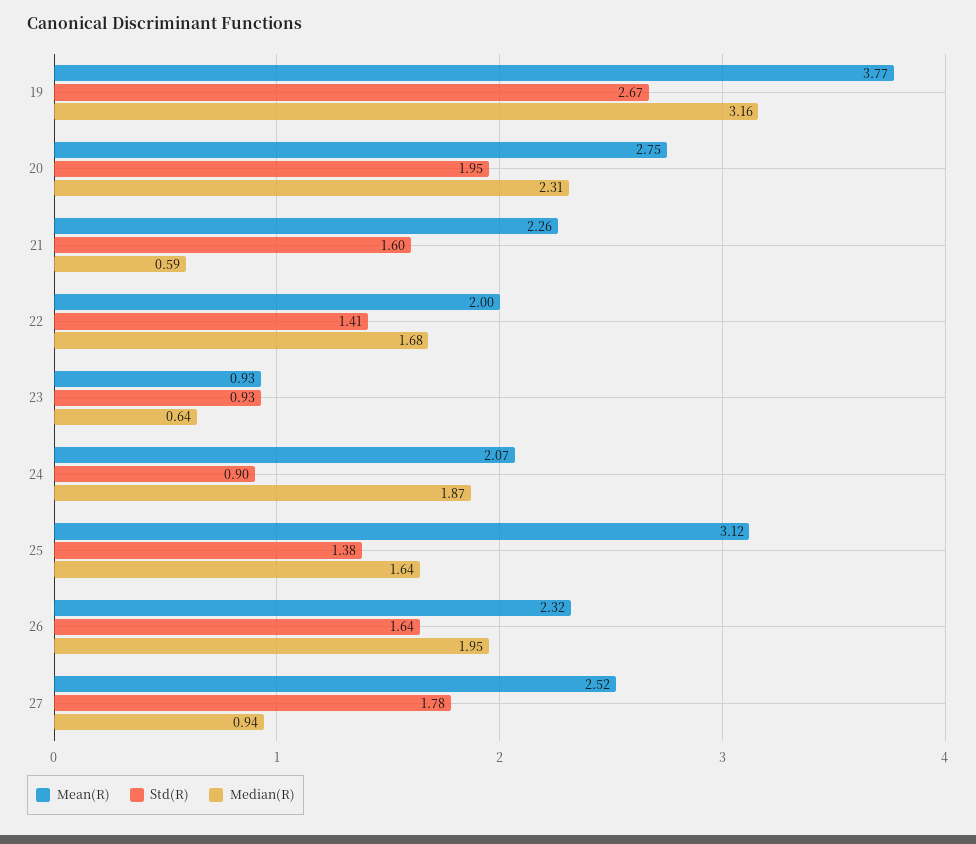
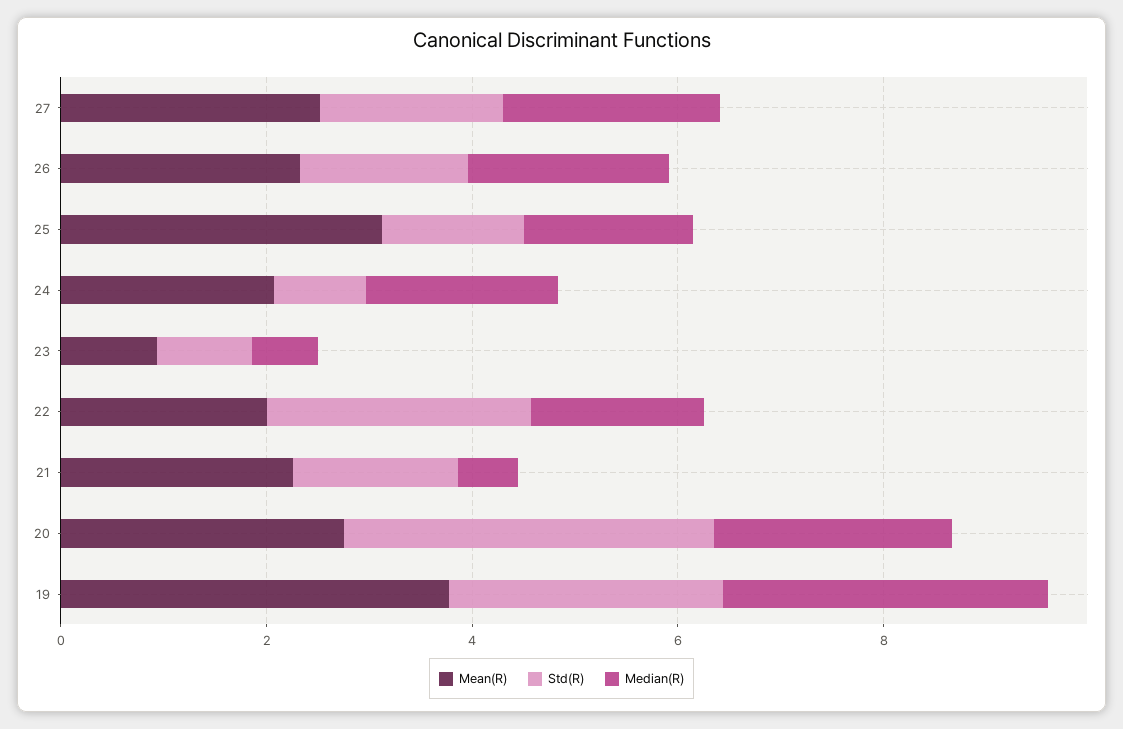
Std(R), 20: 1.95 -> 3.5
Std(R), 22: 1.41 -> 2.5
Median(R), 27: 0.94 -> 2

